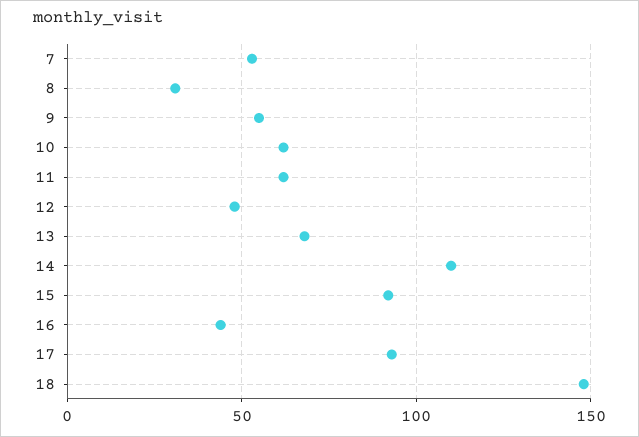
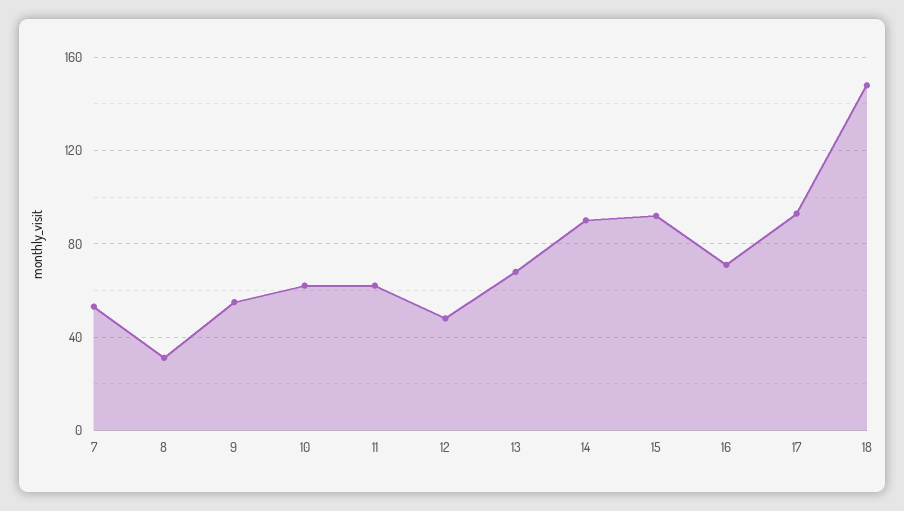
14: 110 -> 90
16: 45 -> 70

